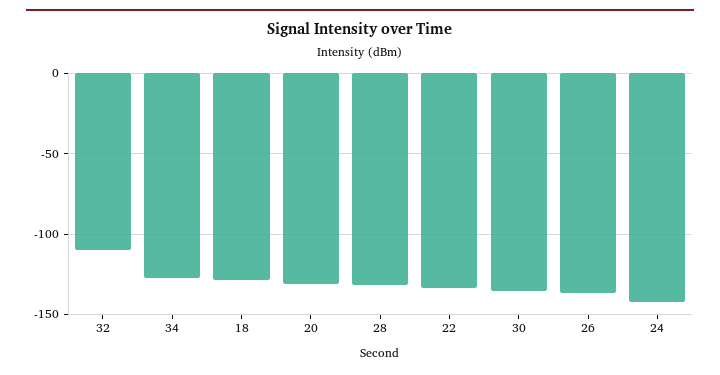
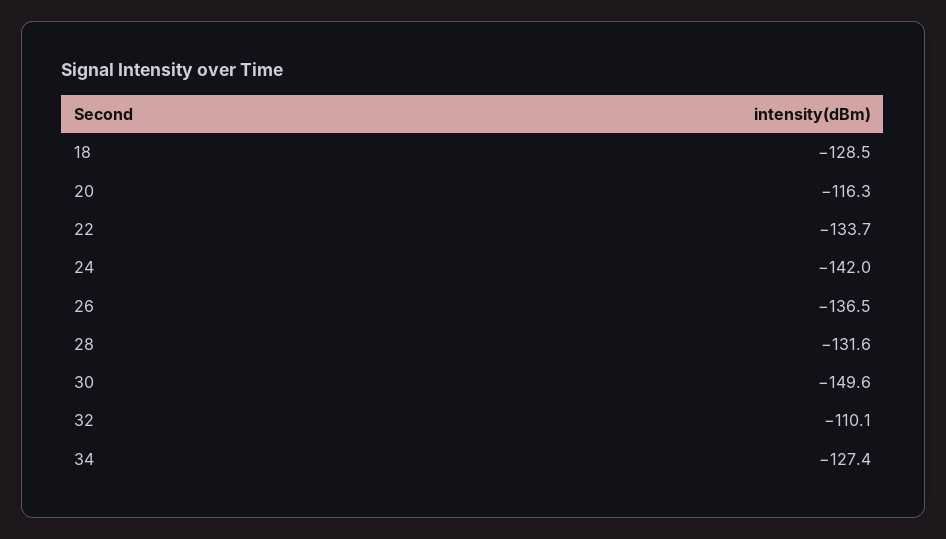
20: -130 -> -116.3
30: -135 -> -149.6

